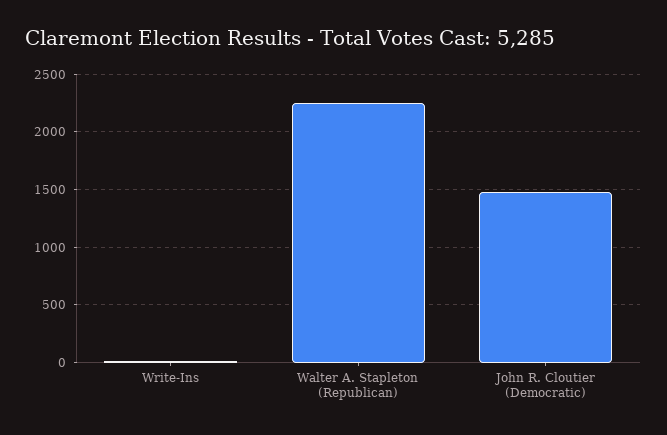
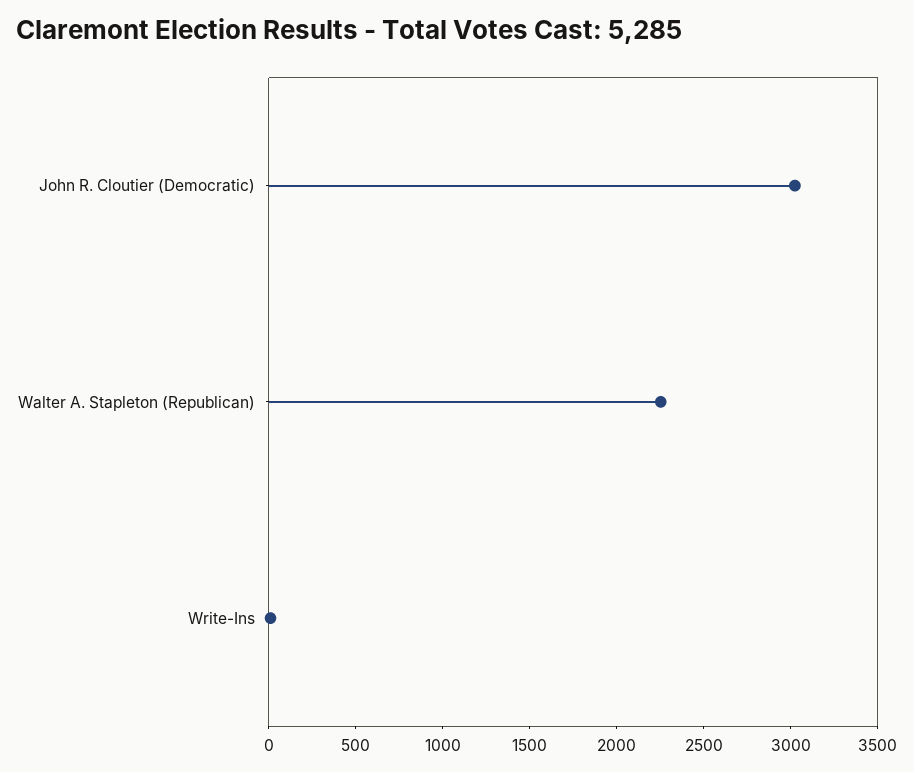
John R. Cloutier (Democratic): 1500 -> 3000

